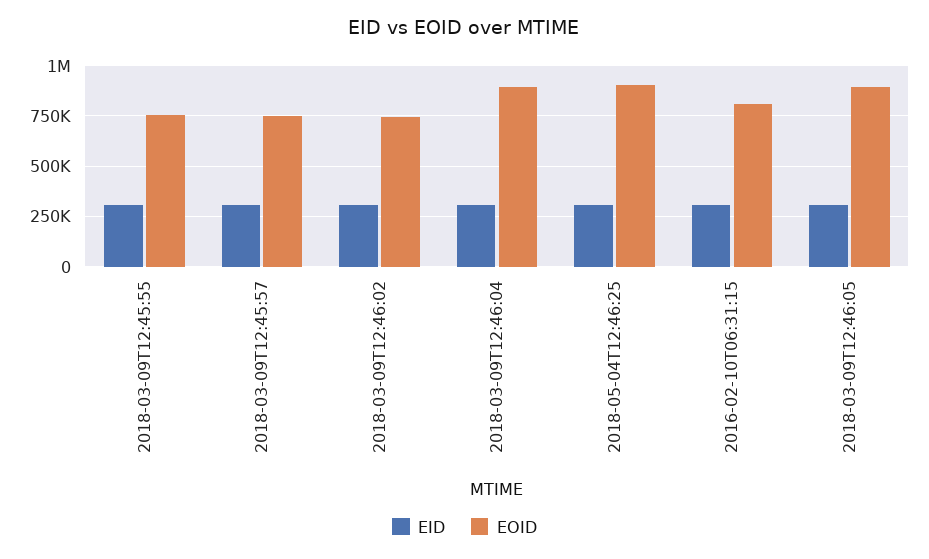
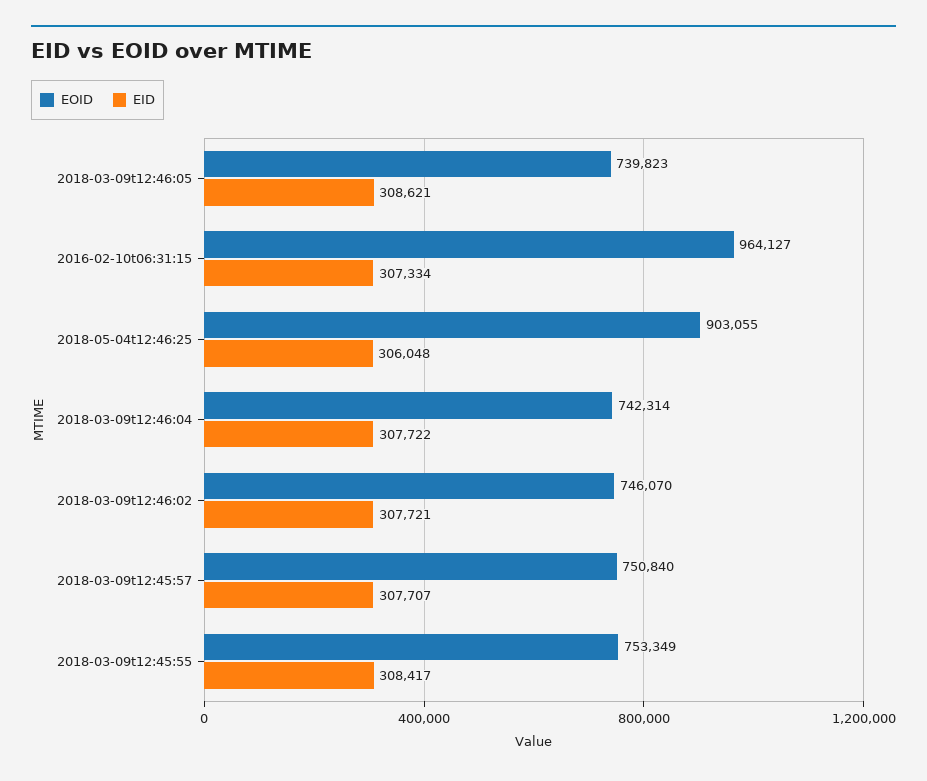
EOID, 2018-03-09T12:46:04: 900000 -> 742314
EOID, 2016-02-10T06:31:15: 800000 -> 964127
EOID, 2018-03-09T12:46:05: 900000 -> 739823

